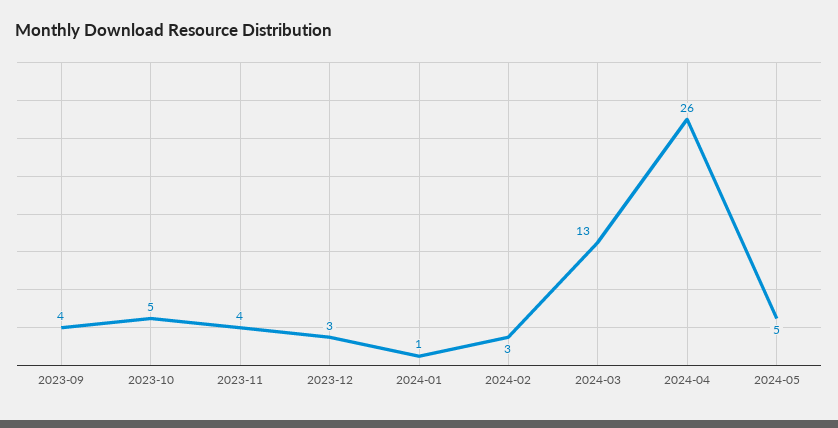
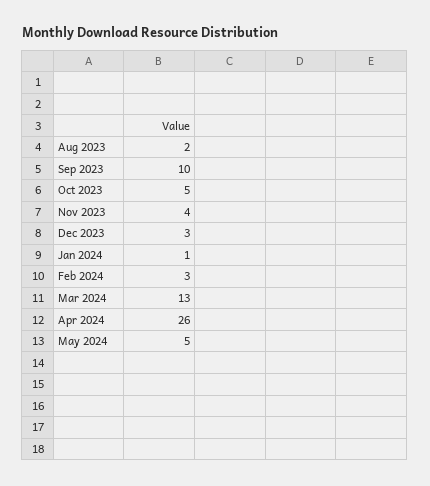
2023-09: 4 -> 10
Aug 2023: none -> 2

